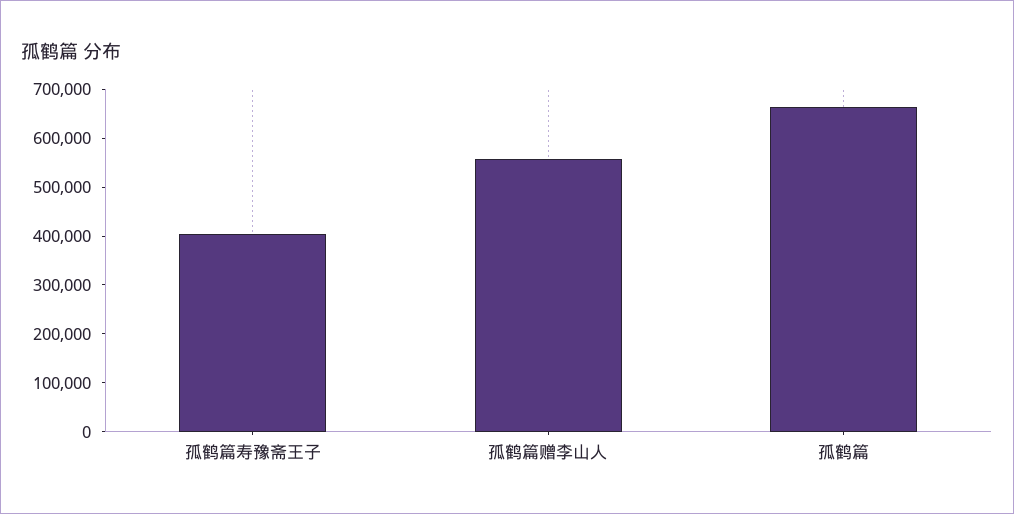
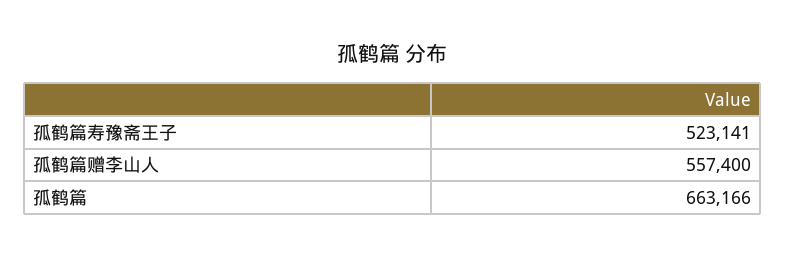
孤鹤篇寿豫斋王子: 400000 -> 523141

